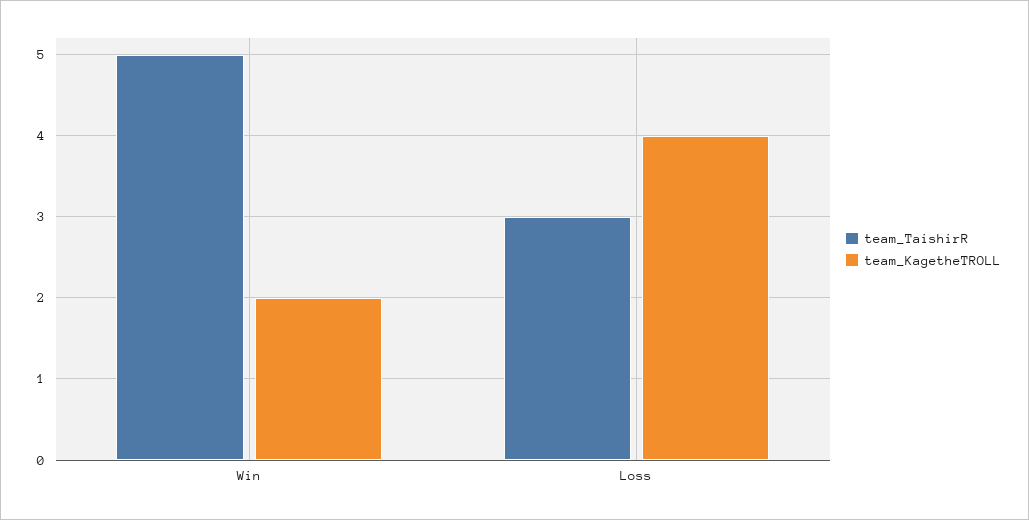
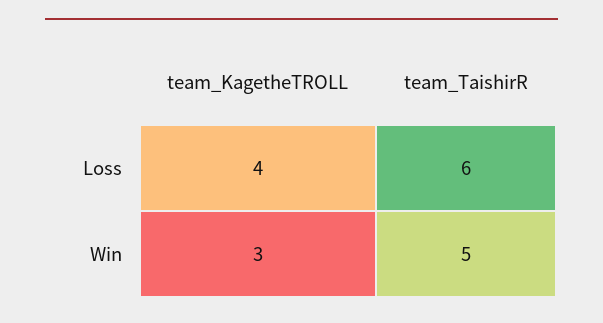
team_KagetheTROLL, Win: 2 -> 3
team_TaishirR, Loss: 3 -> 6

